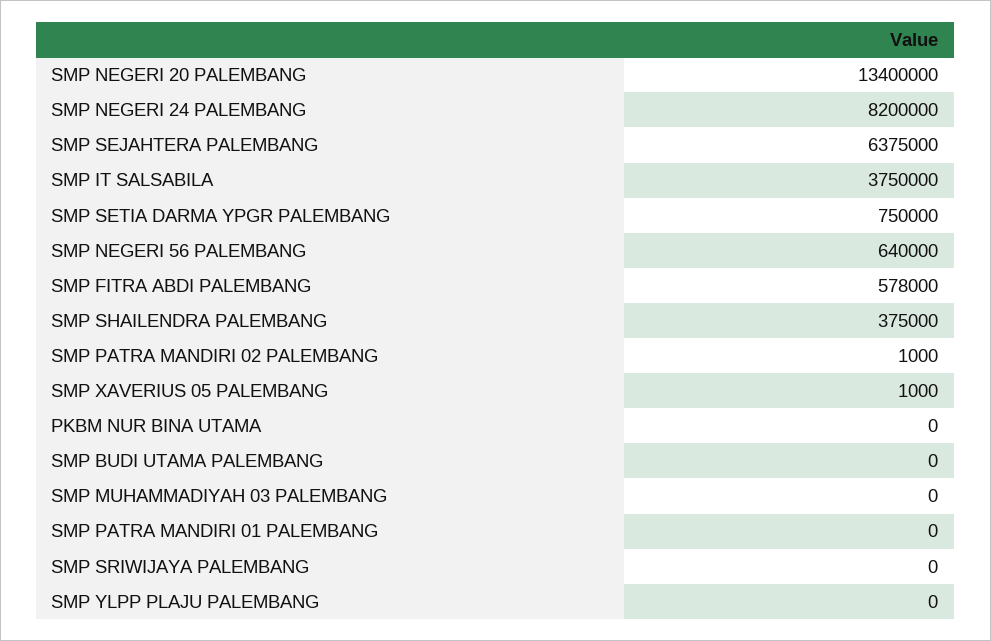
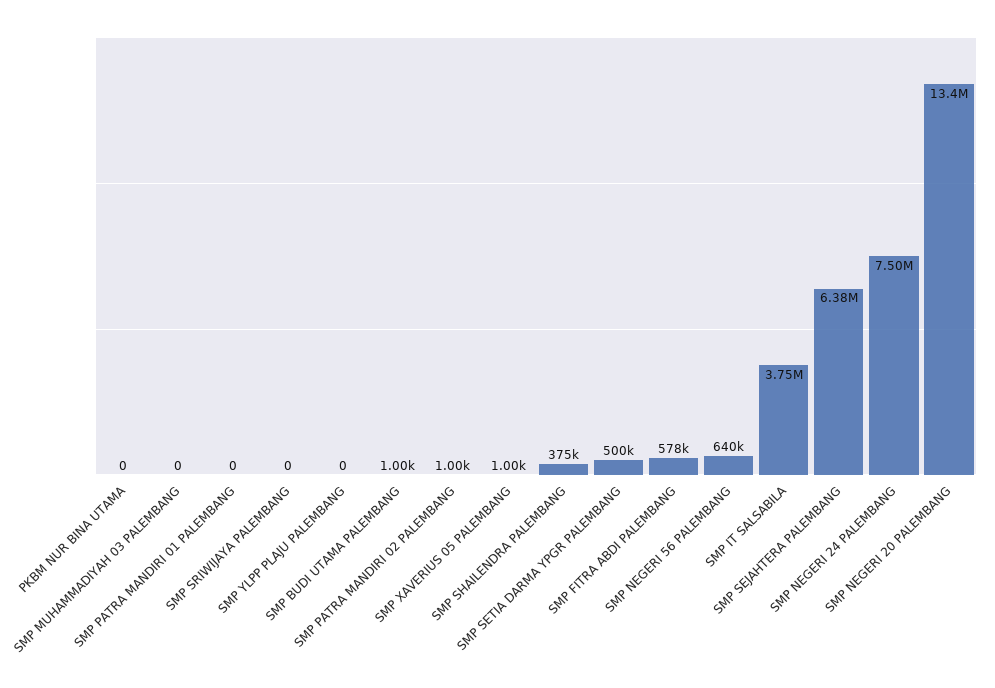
SMP NEGERI 24 PALEMBANG: 8200000 -> 7500000
SMP SETIA DARMA YPGR PALEMBANG: 750000 -> 500000
SMP BUDI UTAMA PALEMBANG: 0 -> 1000

